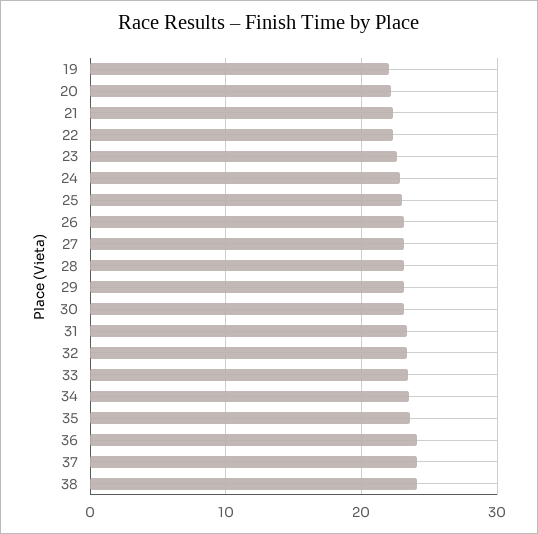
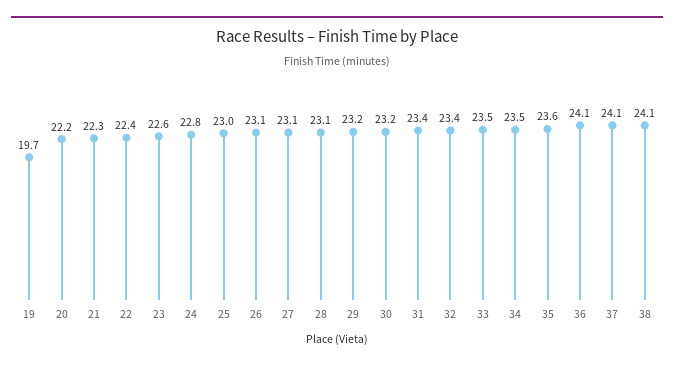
19: 22 -> 19.7

